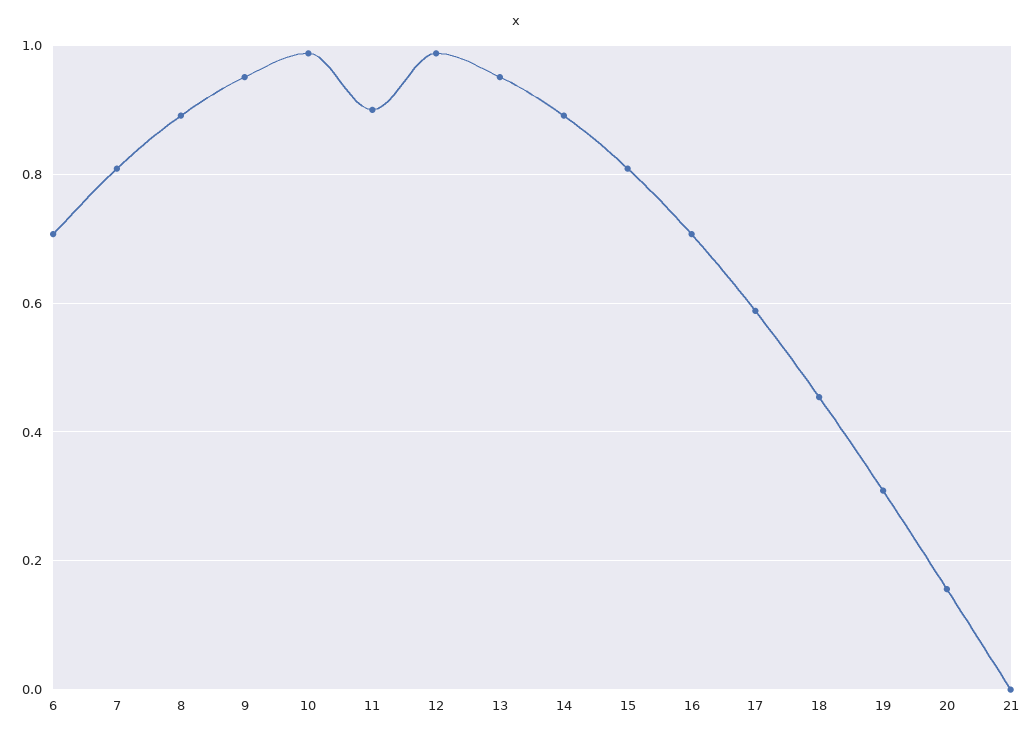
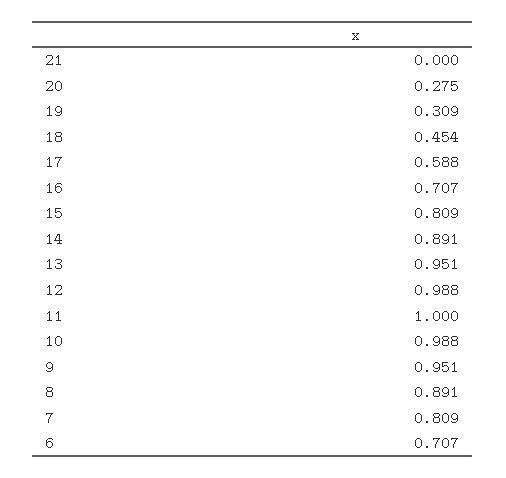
11: 0.9 -> 1
20: 0.16 -> 0.275

